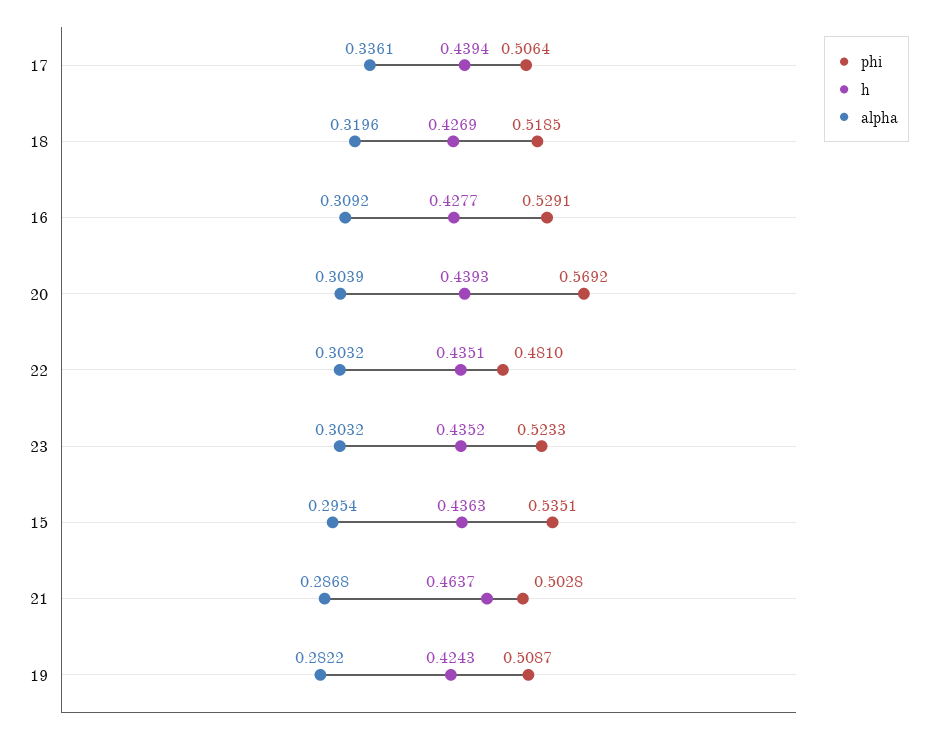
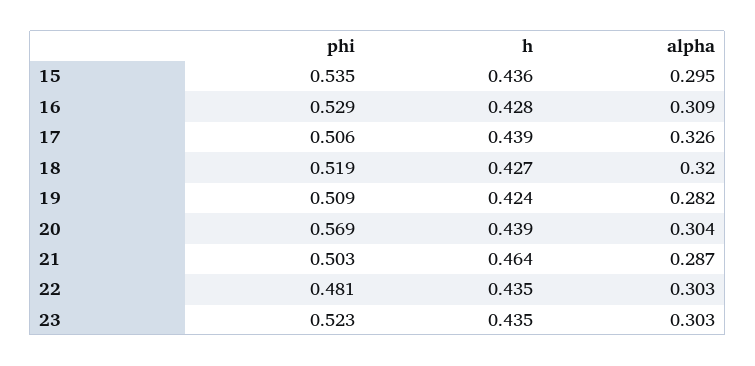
alpha, 17: 0.3361 -> 0.326

